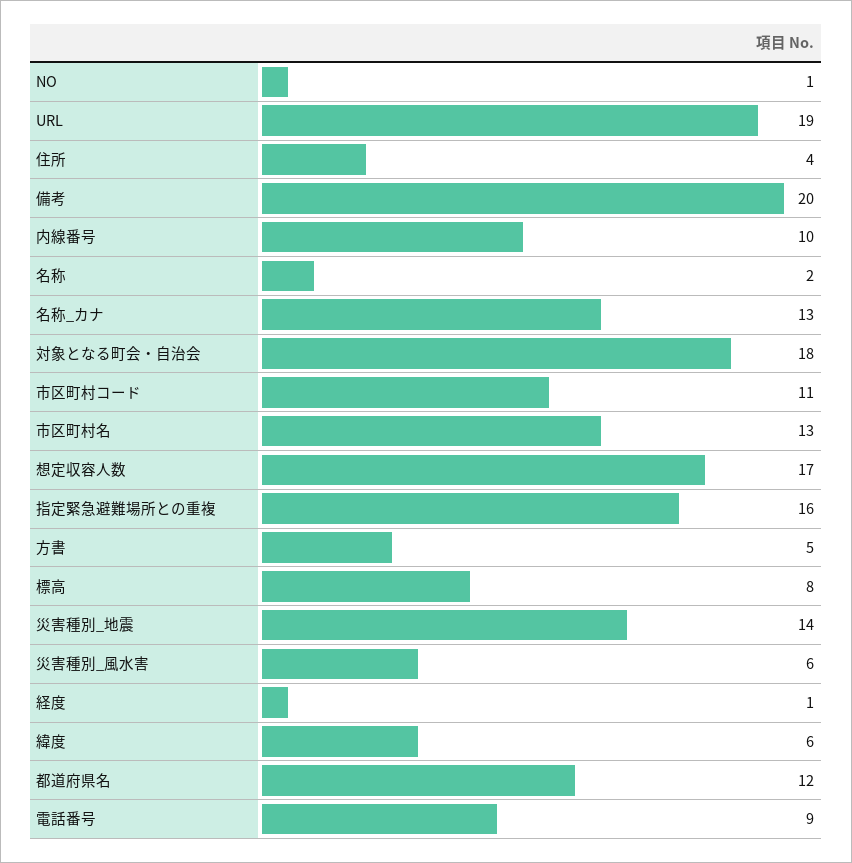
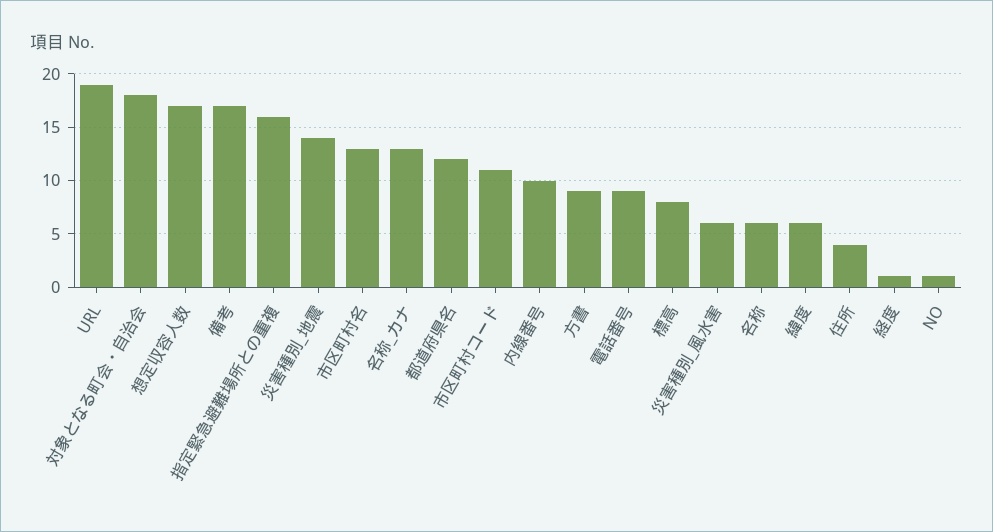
備考: 20 -> 17
名称: 2 -> 6
方書: 5 -> 9

